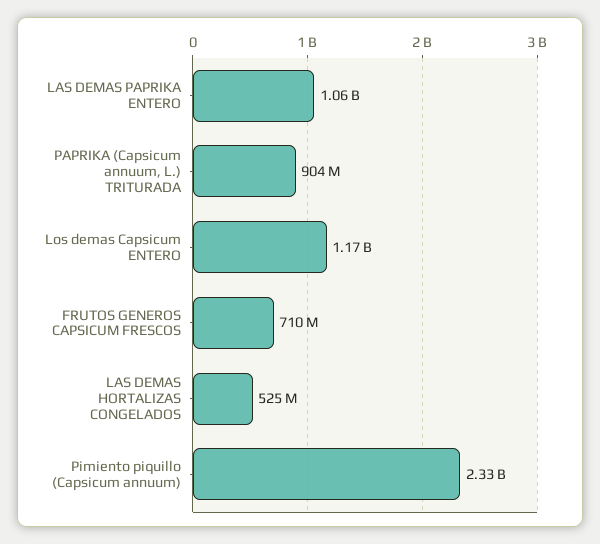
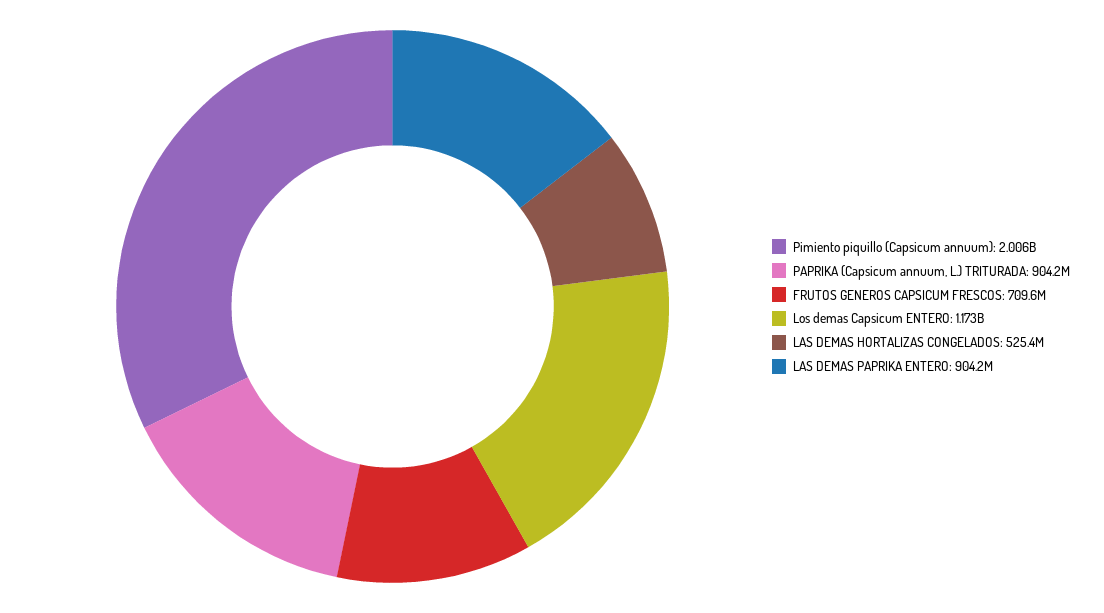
LAS DEMAS PAPRIKA ENTERO: 1060000000 -> 904200000
Pimiento piquillo (Capsicum annuum): 2330000000 -> 2006000000

